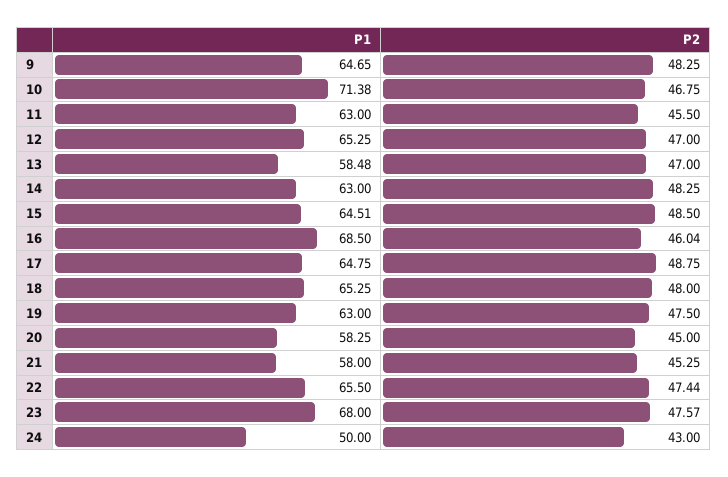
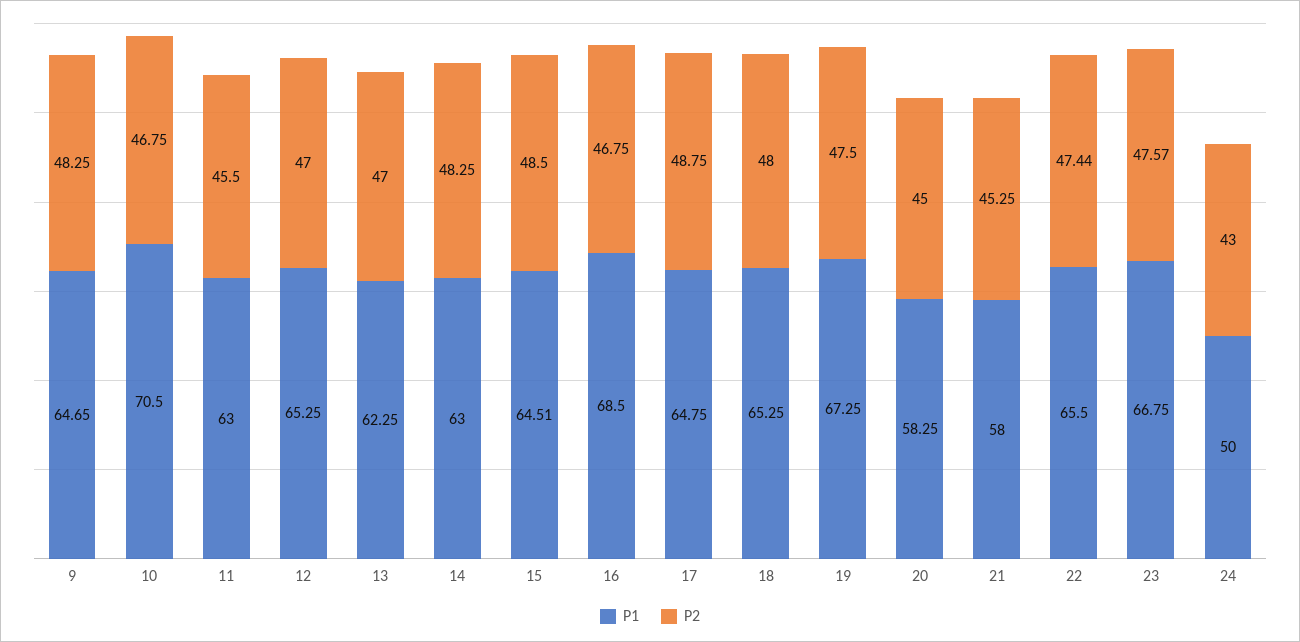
P1, 10: 71.38 -> 70.5
P1, 13: 58.48 -> 62.25
P2, 16: 46.04 -> 46.75
P1, 19: 63 -> 67.25
P1, 23: 68 -> 66.75

